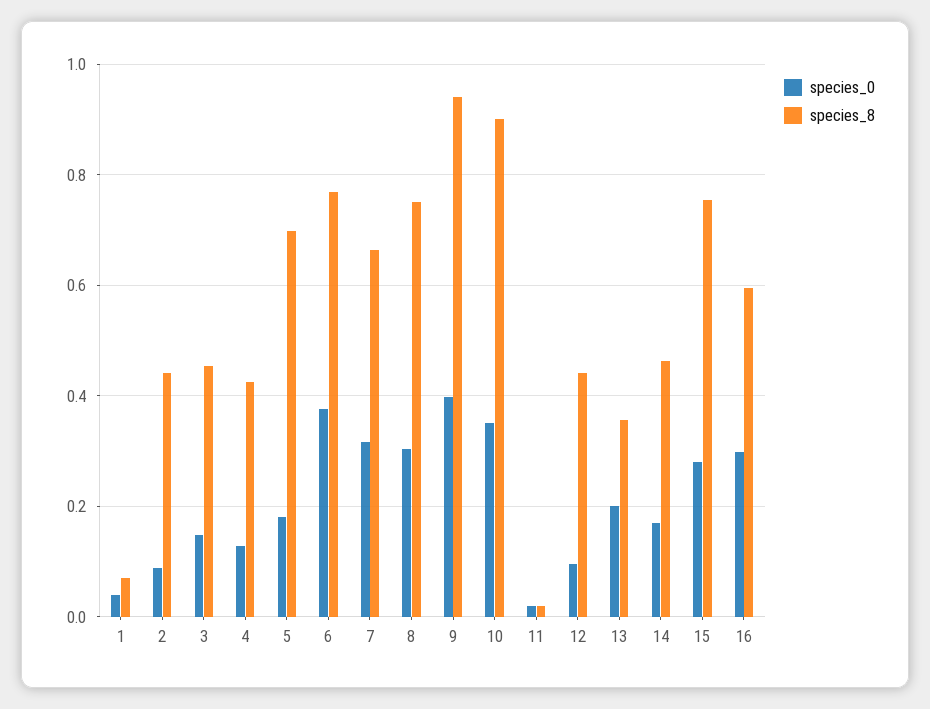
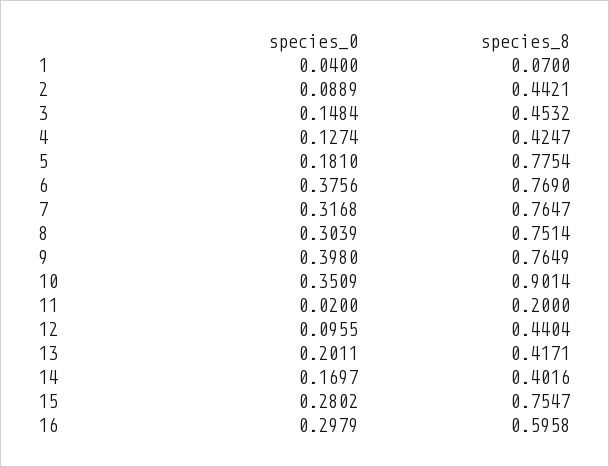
species_8, 5: 0.7 -> 0.7754
species_8, 7: 0.66 -> 0.7647
species_8, 9: 0.94 -> 0.7649
species_8, 11: 0.02 -> 0.2
species_8, 13: 0.36 -> 0.4171
species_8, 14: 0.46 -> 0.4016

